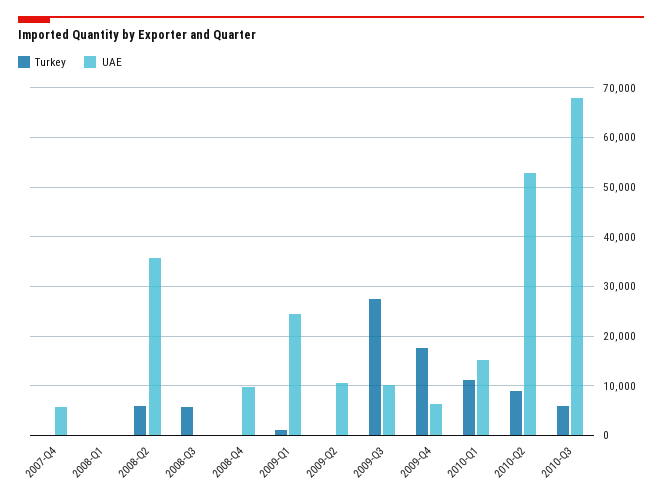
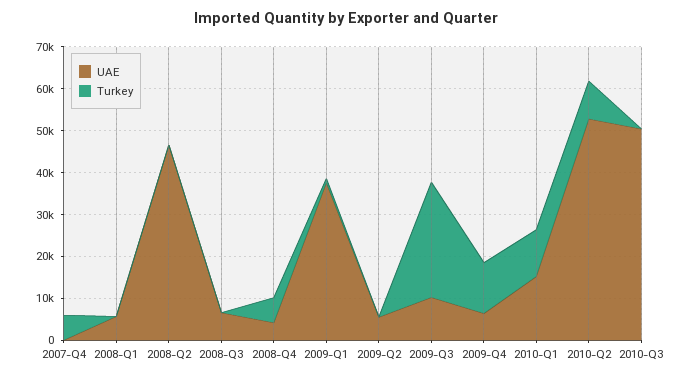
Turkey, 2007-Q4: 0 -> 6000
UAE, 2007-Q4: 6000 -> 0
UAE, 2008-Q1: 0 -> 6000
Turkey, 2008-Q2: 6000 -> 0
UAE, 2008-Q2: 36000 -> 46000
Turkey, 2008-Q3: 6000 -> 0
UAE, 2008-Q3: 0 -> 6000
Turkey, 2008-Q4: 0 -> 6000
UAE, 2008-Q4: 10000 -> 4000
UAE, 2009-Q1: 24000 -> 38000
UAE, 2009-Q2: 10000 -> 6000
Turkey, 2009-Q4: 18000 -> 12000
Turkey, 2010-Q3: 6000 -> 0
UAE, 2010-Q3: 68000 -> 50000

